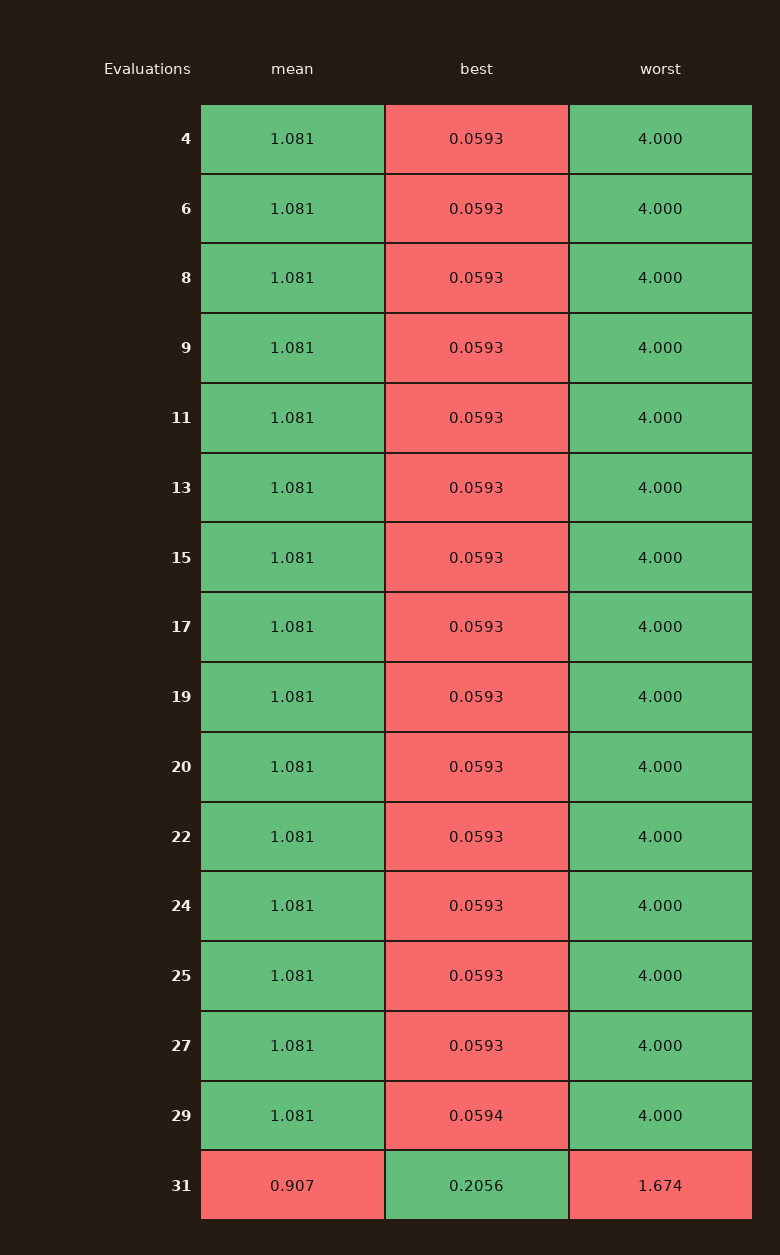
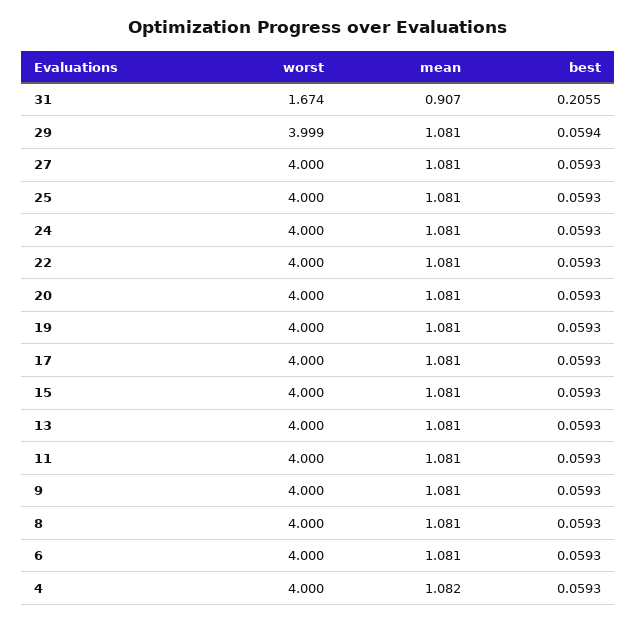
mean, 4: 1.081 -> 1.082
worst, 29: 4 -> 3.999
best, 31: 0.2056 -> 0.2055

